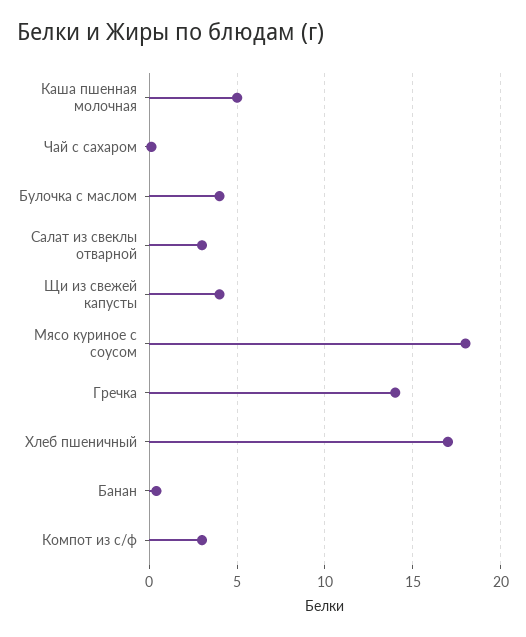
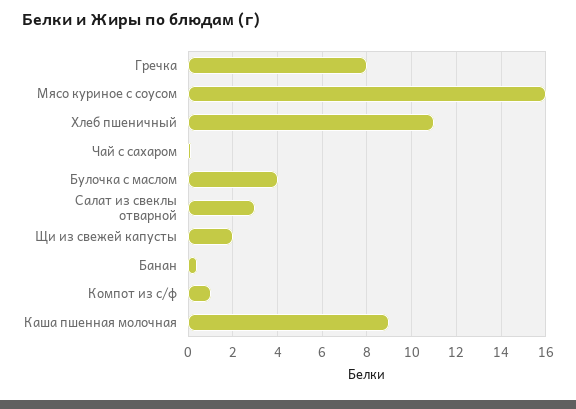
Каша пшенная молочная: 5 -> 9
Щи из свежей капусты: 4 -> 2
Мясо куриное с соусом: 18 -> 16
Гречка: 14 -> 8
Хлеб пшеничный: 17 -> 11
Компот из с/ф: 3 -> 1

